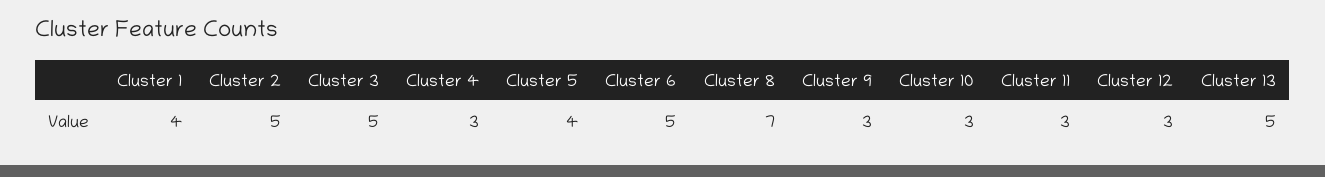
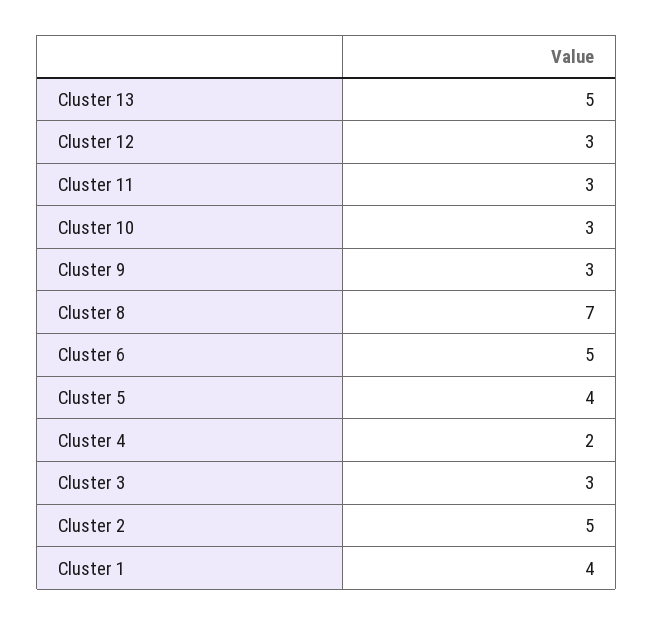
Cluster 3: 5 -> 3
Cluster 4: 3 -> 2

